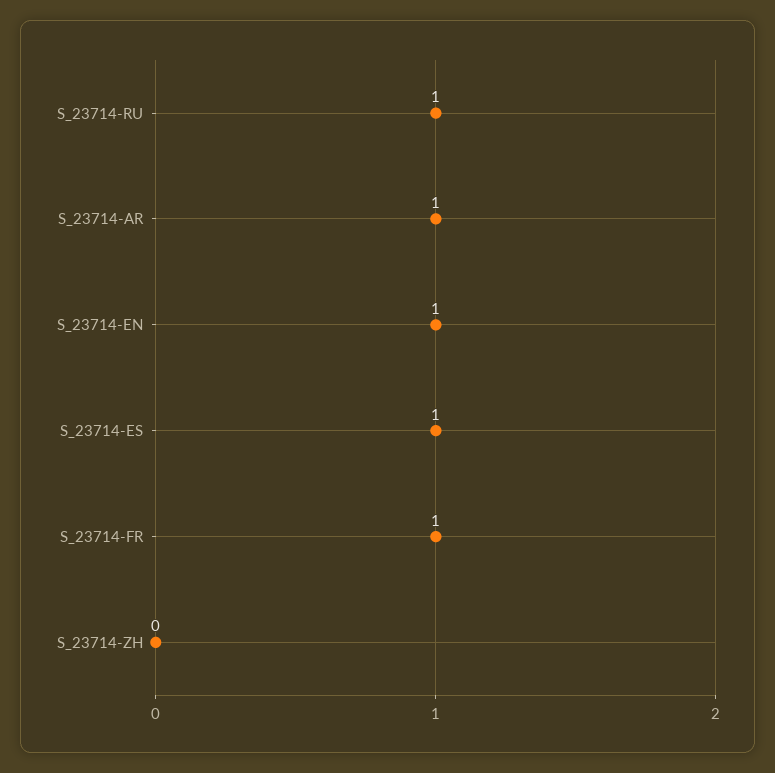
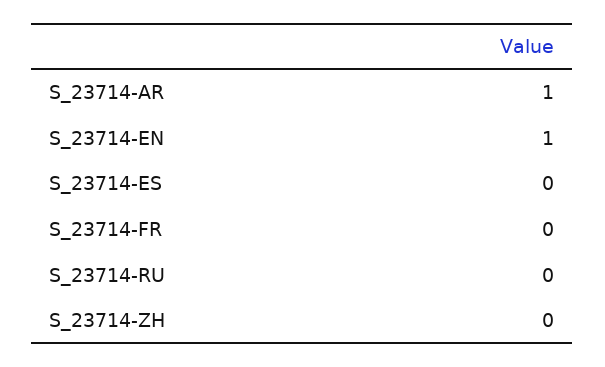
S_23714-RU: 1 -> 0
S_23714-ES: 1 -> 0
S_23714-FR: 1 -> 0

